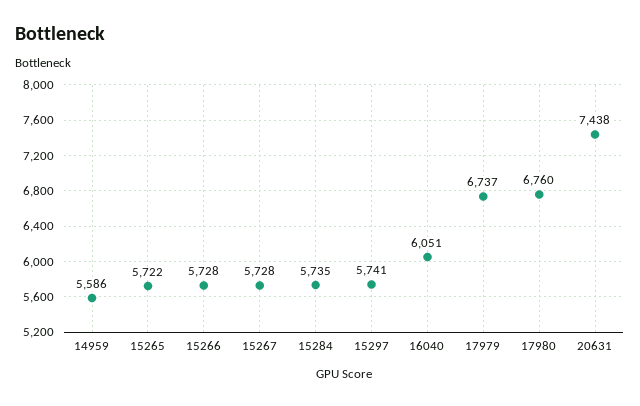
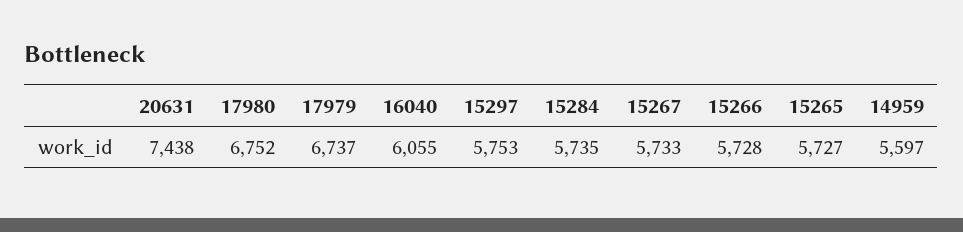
14959: 5586 -> 5597
15265: 5722 -> 5727
15267: 5728 -> 5733
15297: 5741 -> 5753
16040: 6051 -> 6055
17980: 6760 -> 6752

